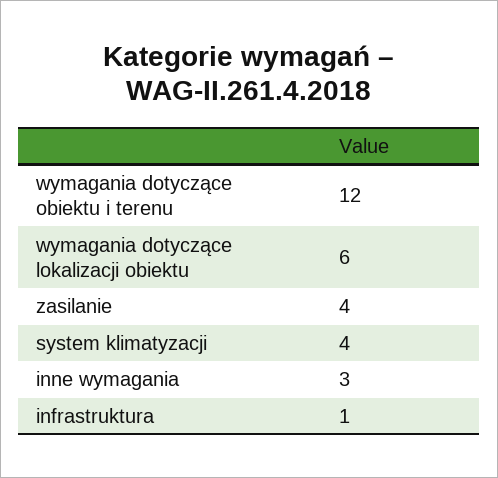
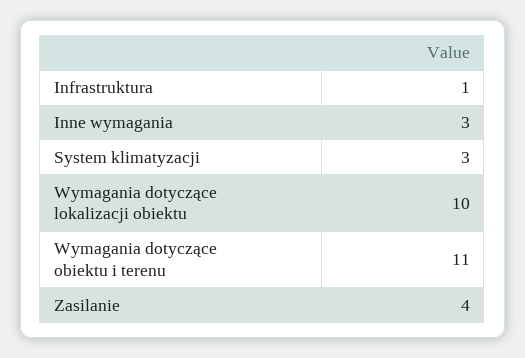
wymagania dotyczące obiektu i terenu: 12 -> 11
wymagania dotyczące lokalizacji obiektu: 6 -> 10
system klimatyzacji: 4 -> 3

